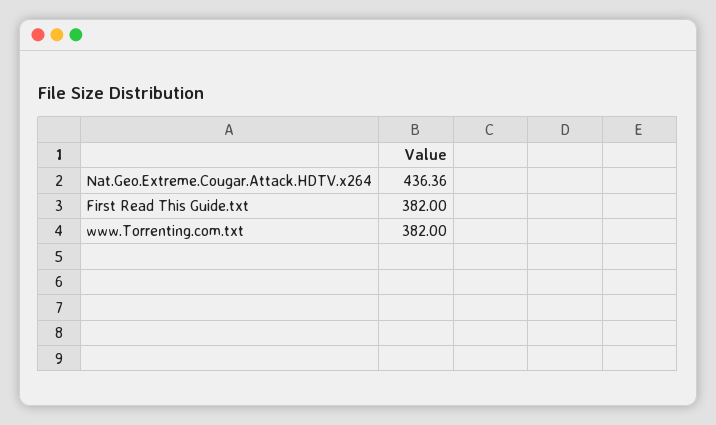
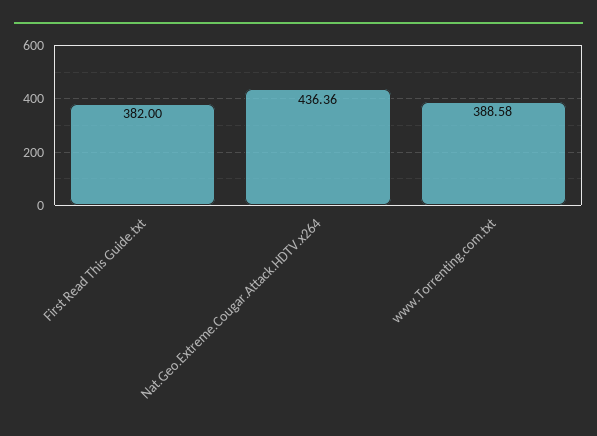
www.Torrenting.com.txt: 382 -> 388.58

